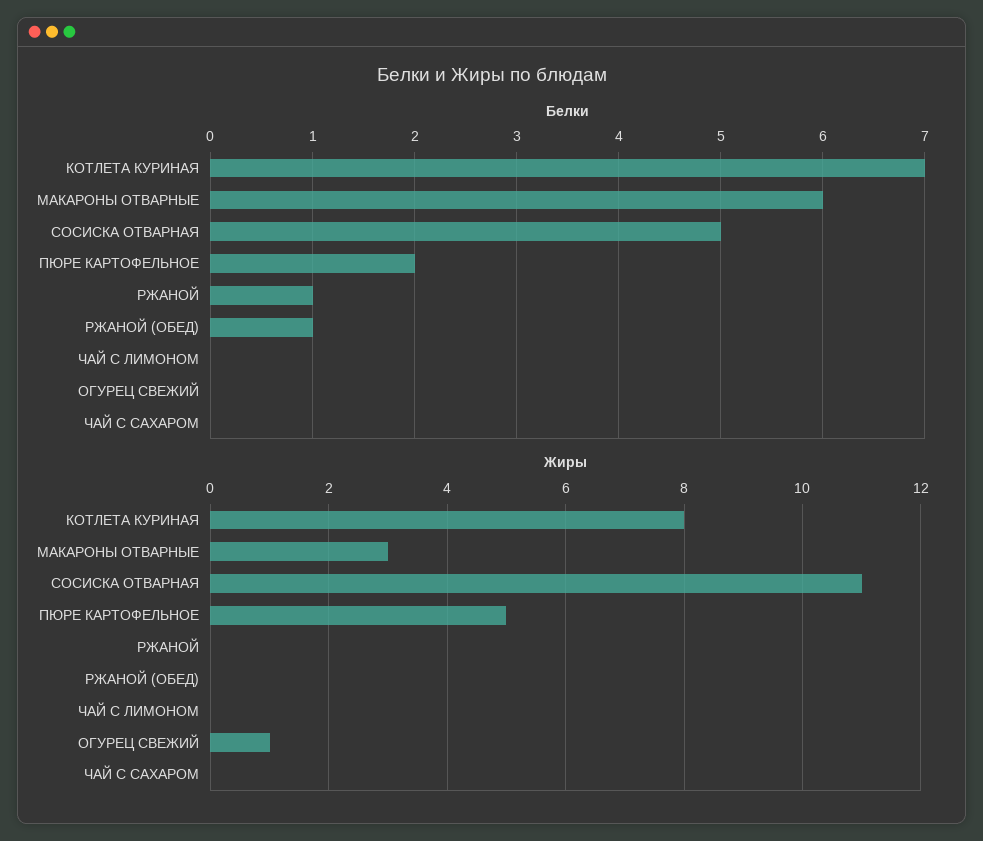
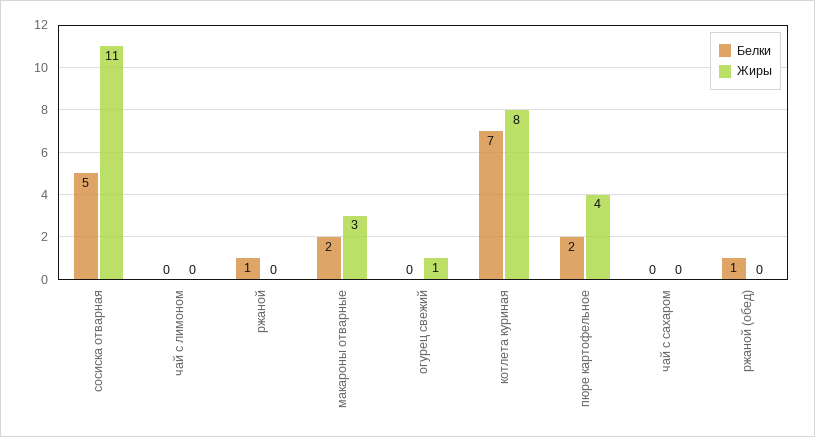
Белки, МАКАРОНЫ ОТВАРНЫЕ: 6 -> 2
Жиры, ПЮРЕ КАРТОФЕЛЬНОЕ: 5 -> 4

